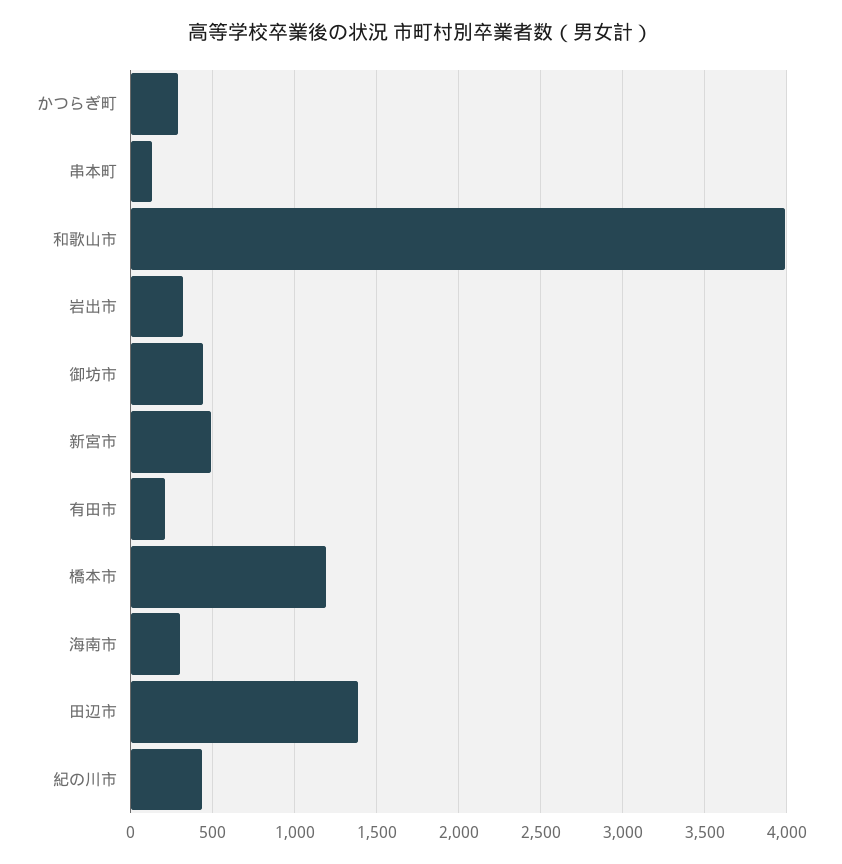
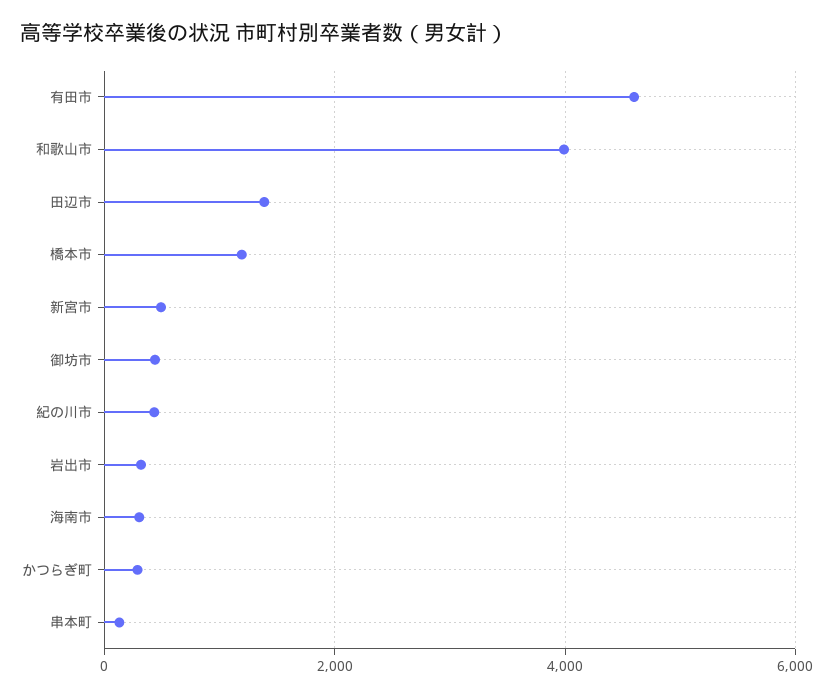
有田市: 200 -> 4600

